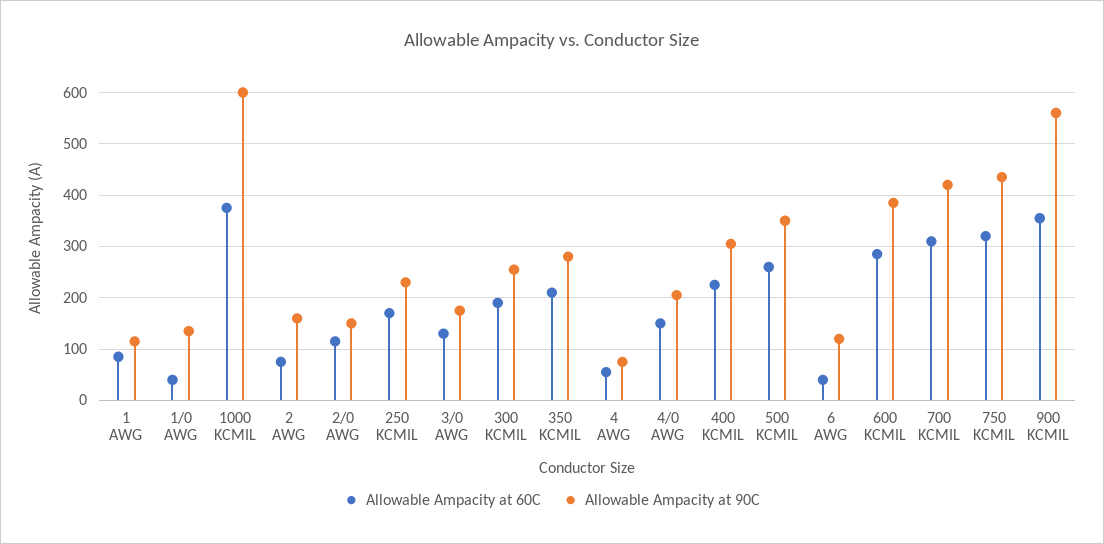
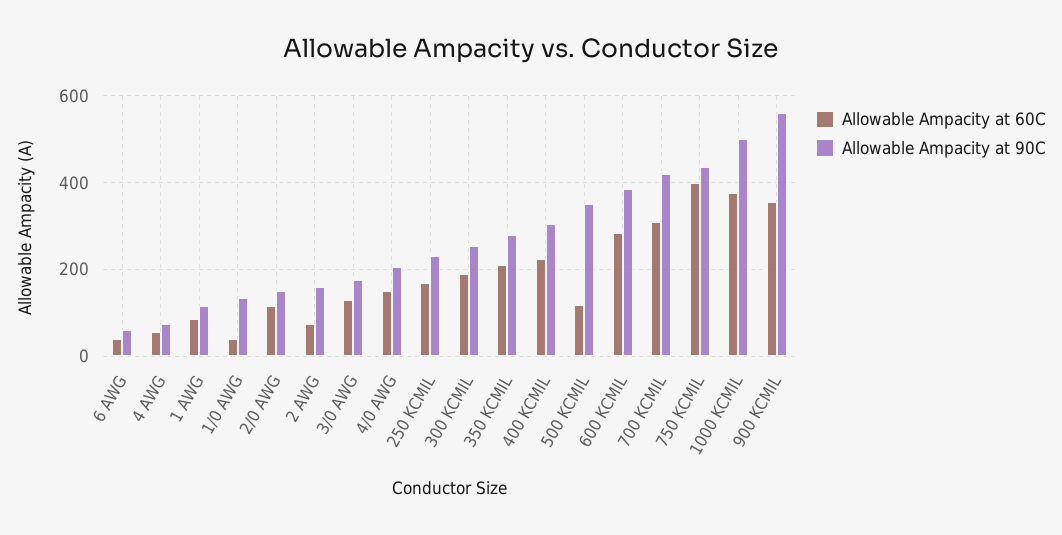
Allowable Ampacity at 90C, 1000 KCMIL: 600 -> 500
Allowable Ampacity at 60C, 500 KCMIL: 260 -> 120
Allowable Ampacity at 90C, 6 AWG: 120 -> 60
Allowable Ampacity at 60C, 750 KCMIL: 320 -> 400

